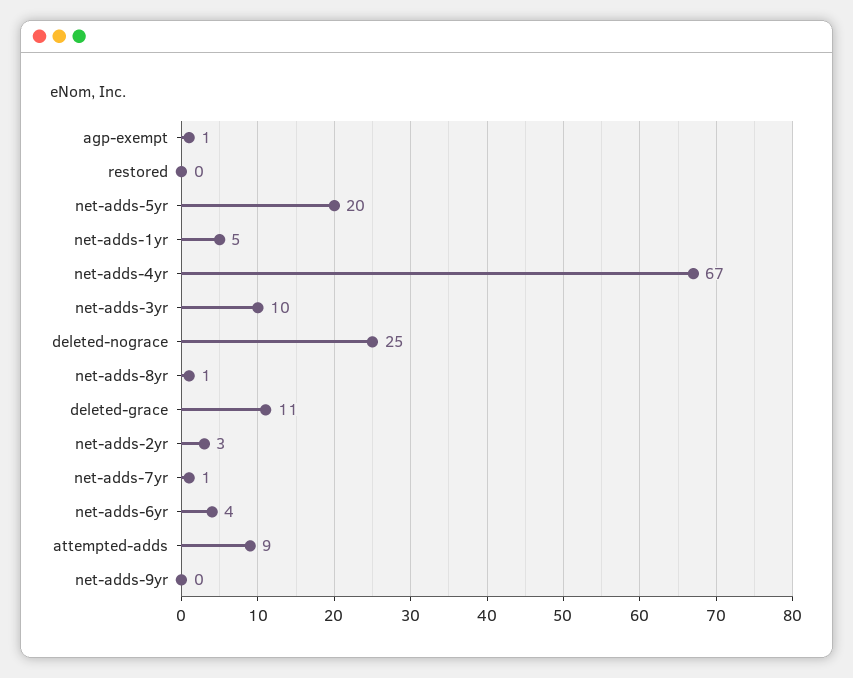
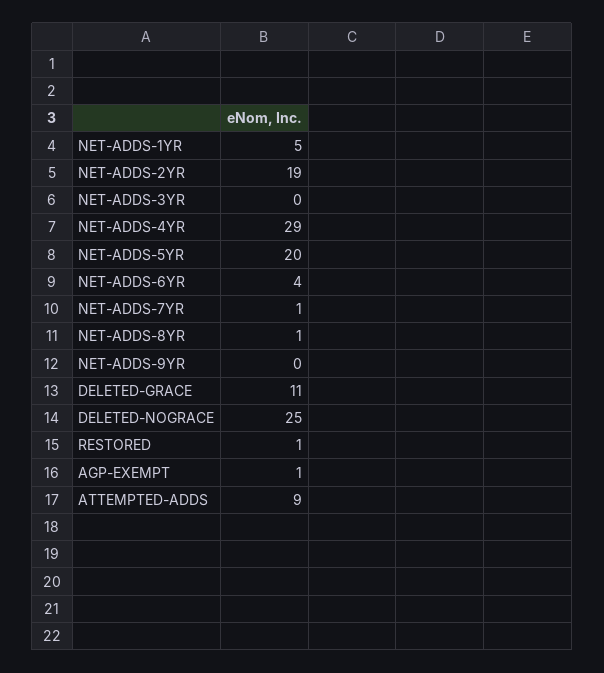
restored: 0 -> 1
net-adds-4yr: 67 -> 29
net-adds-3yr: 10 -> 0
net-adds-2yr: 3 -> 19

